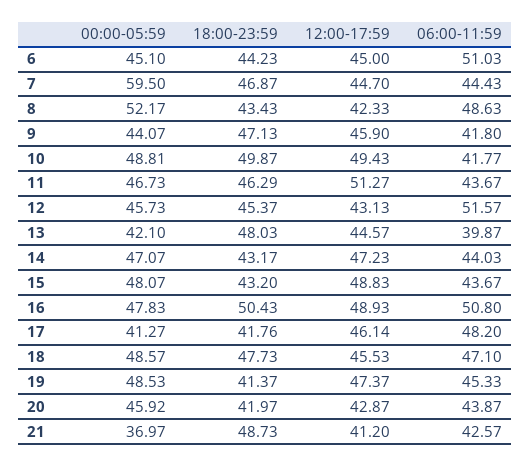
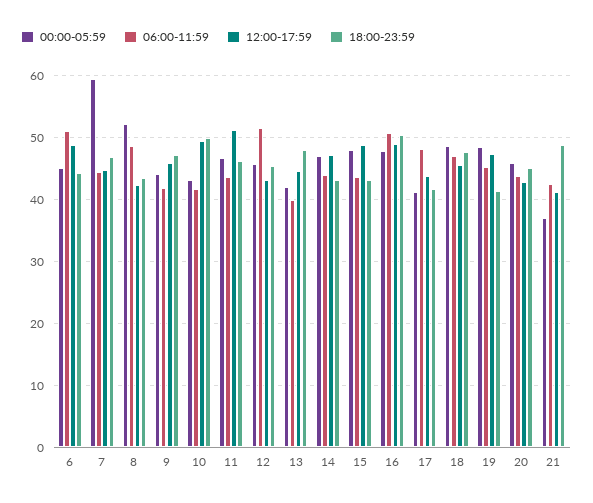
12:00-17:59, 6: 45 -> 49
00:00-05:59, 10: 48.81 -> 43
12:00-17:59, 17: 46.14 -> 44
18:00-23:59, 20: 41.97 -> 45

